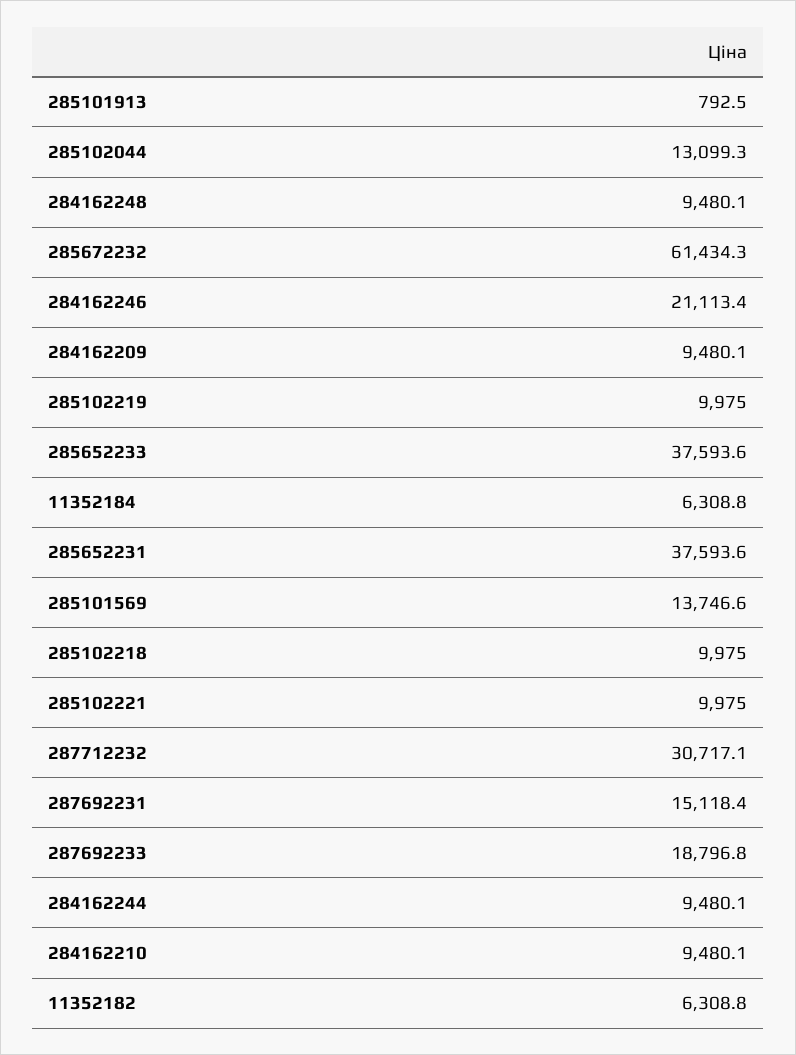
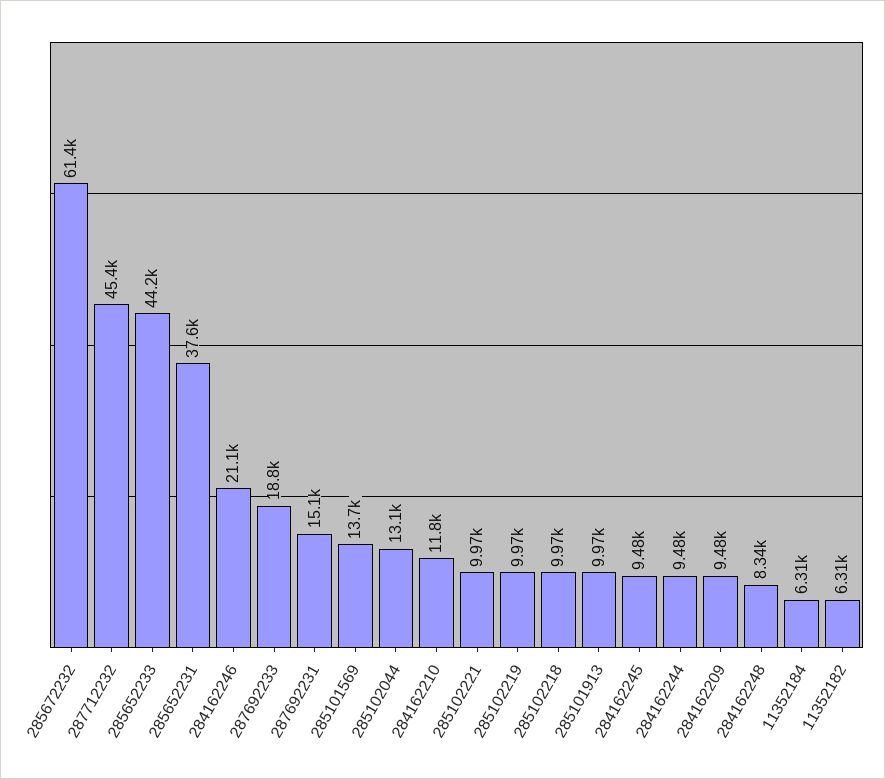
285101913: 792.5 -> 9970
284162248: 9480.1 -> 8340
285652233: 37593.6 -> 44200
287712232: 30717.1 -> 45400
284162210: 9480.1 -> 11800
284162245: none -> 9480

